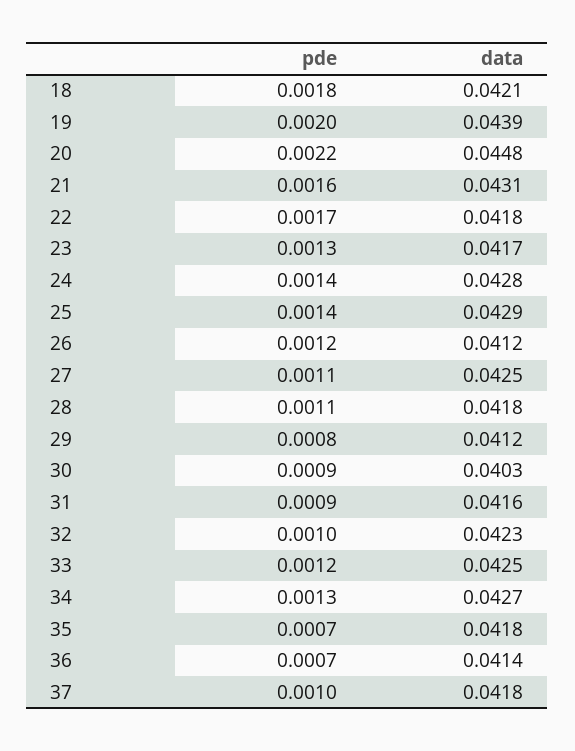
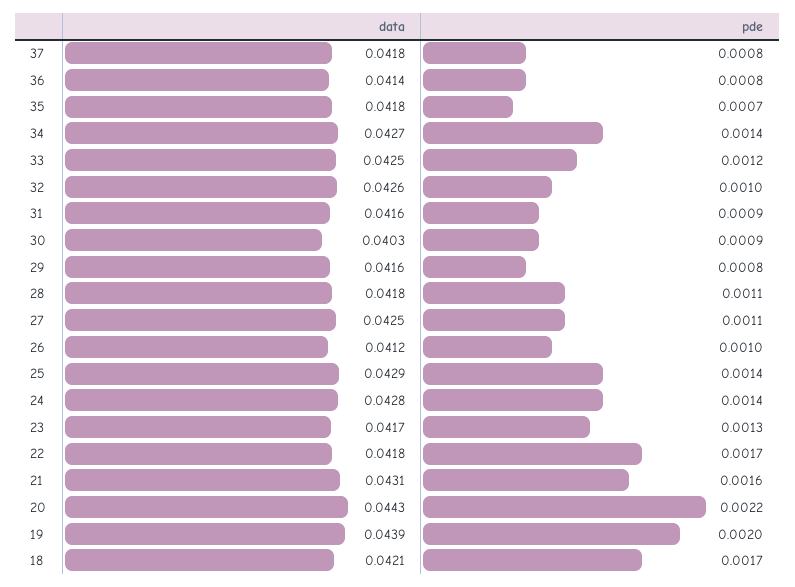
pde, 18: 0.0018 -> 0.0017
data, 20: 0.0448 -> 0.0443
pde, 26: 0.0012 -> 0.001
data, 29: 0.0412 -> 0.0416
data, 32: 0.0423 -> 0.0426
pde, 34: 0.0013 -> 0.0014
pde, 36: 0.0007 -> 0.0008
pde, 37: 0.001 -> 0.0008

